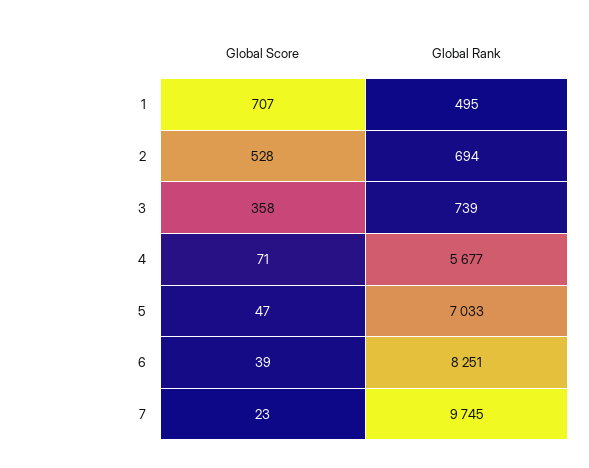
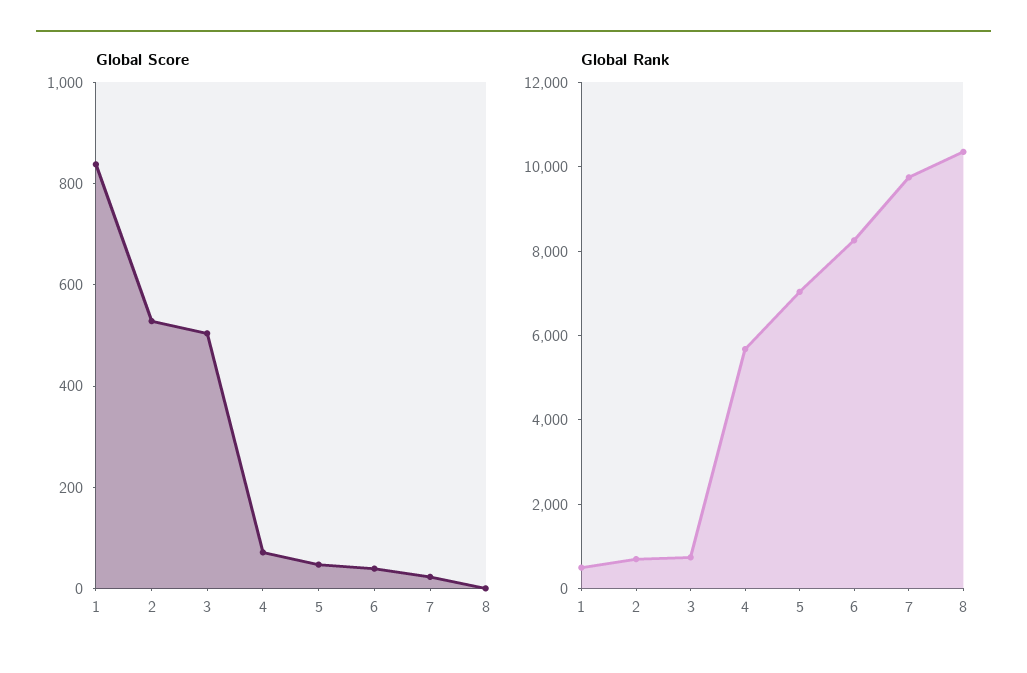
Global Score, 1: 707 -> 850
Global Score, 3: 358 -> 500
Global Score, 8: none -> 0
Global Rank, 8: none -> 10500

